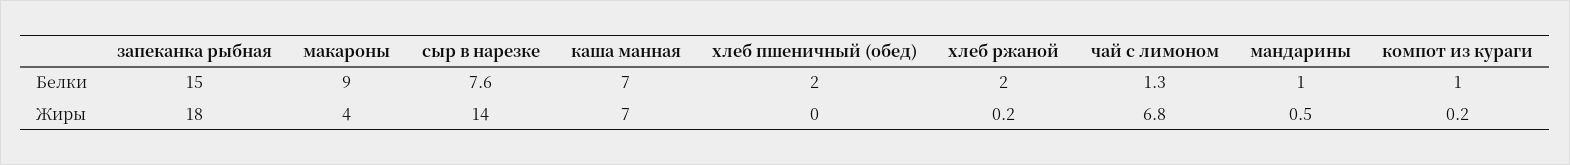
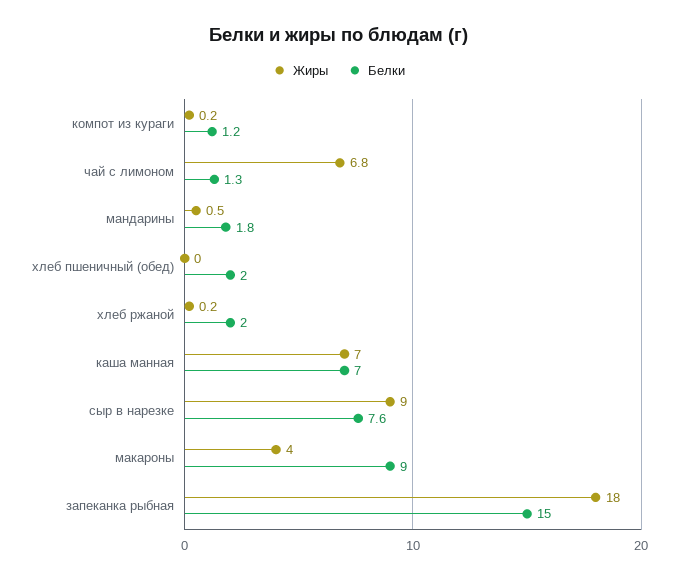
Белки, мандарины: 1 -> 1.8
Белки, компот из кураги: 1 -> 1.2
Жиры, сыр в нарезке: 14 -> 9

